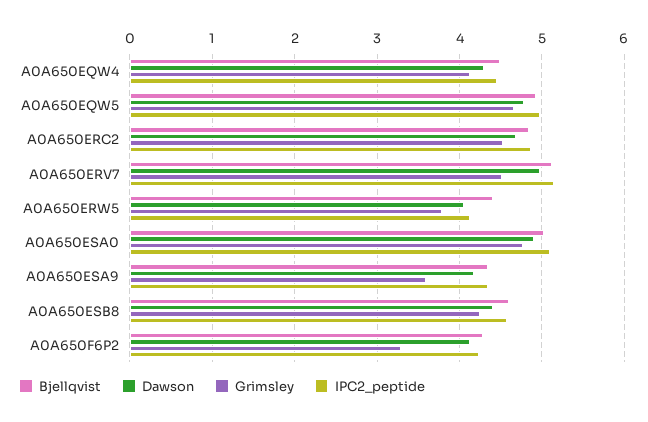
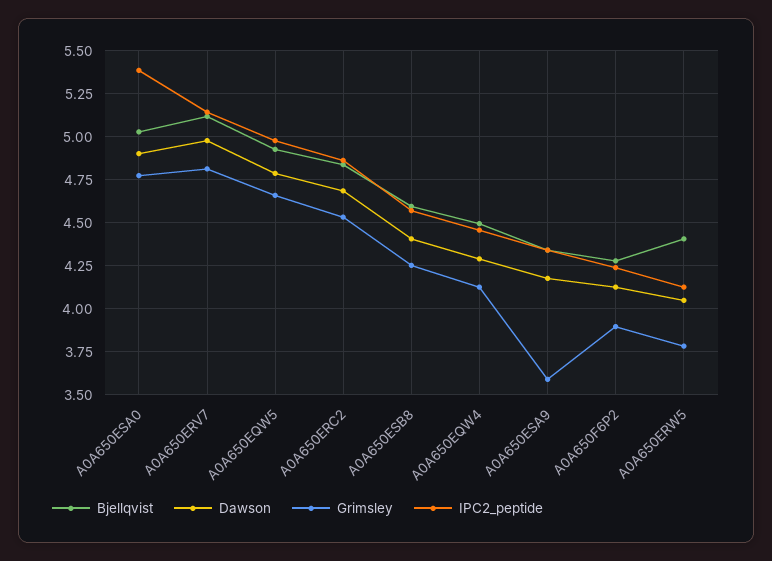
Grimsley, A0A650ERV7: 4.5 -> 4.8
IPC2_peptide, A0A650ESA0: 5.1 -> 5.4
Grimsley, A0A650F6P2: 3.3 -> 3.9

